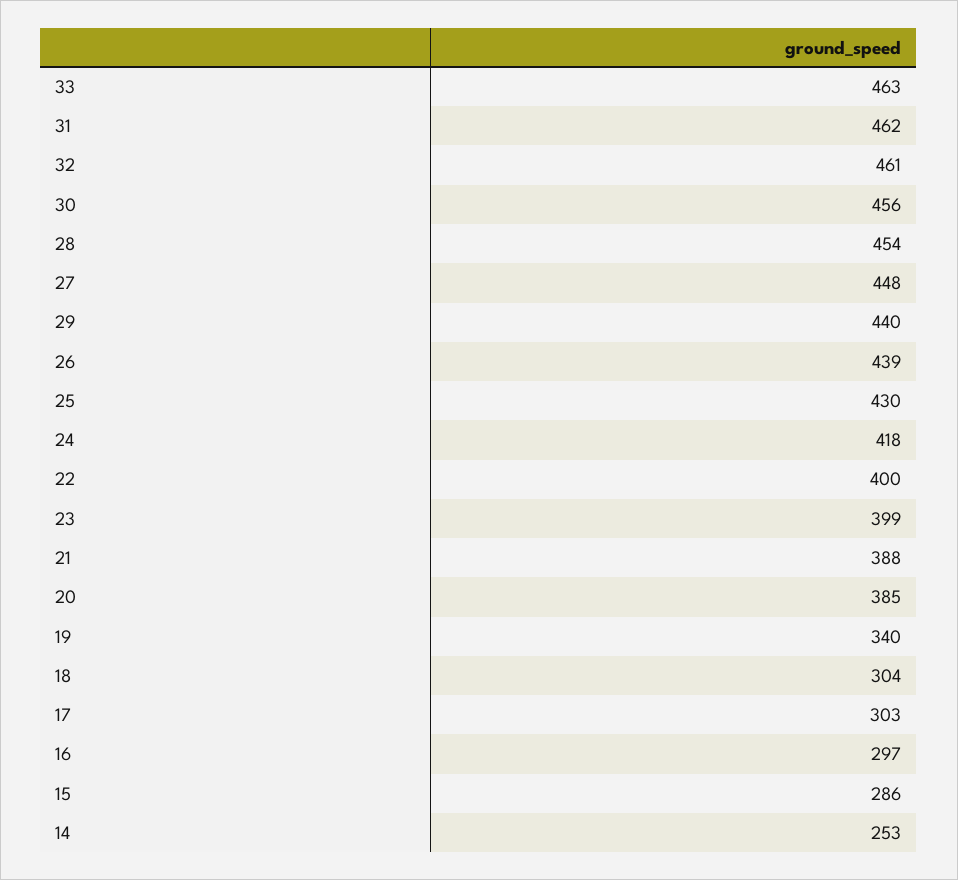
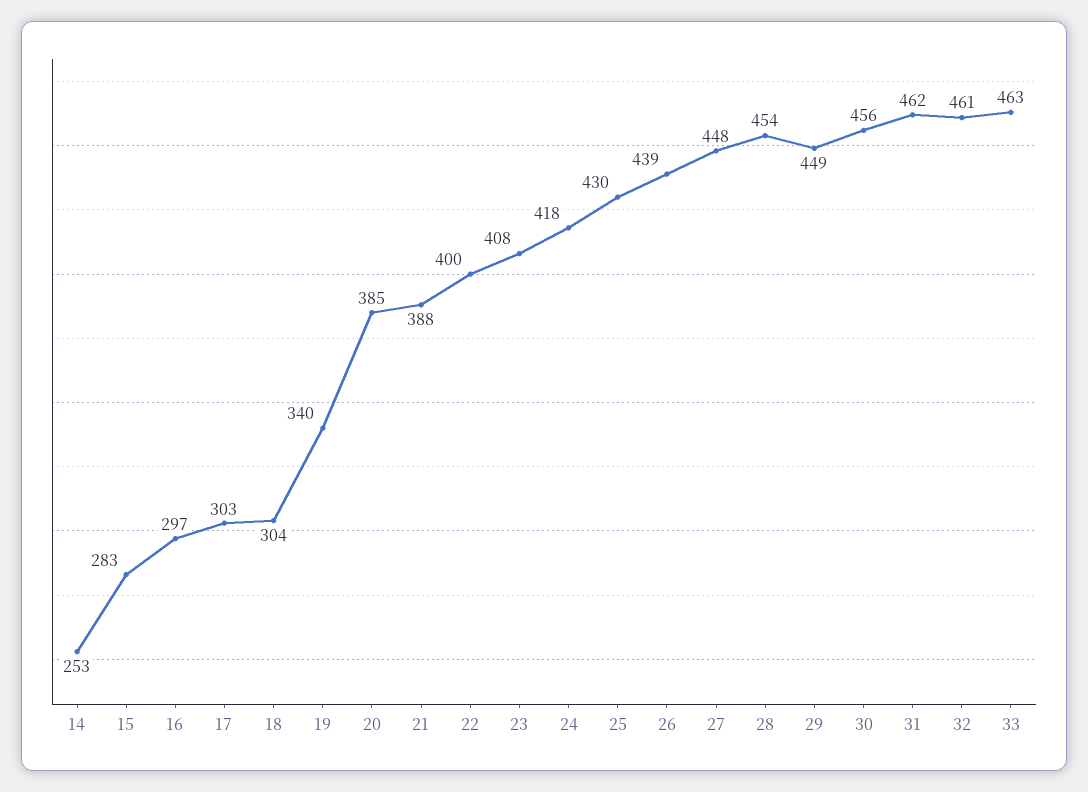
29: 440 -> 449
23: 399 -> 408
15: 286 -> 283

